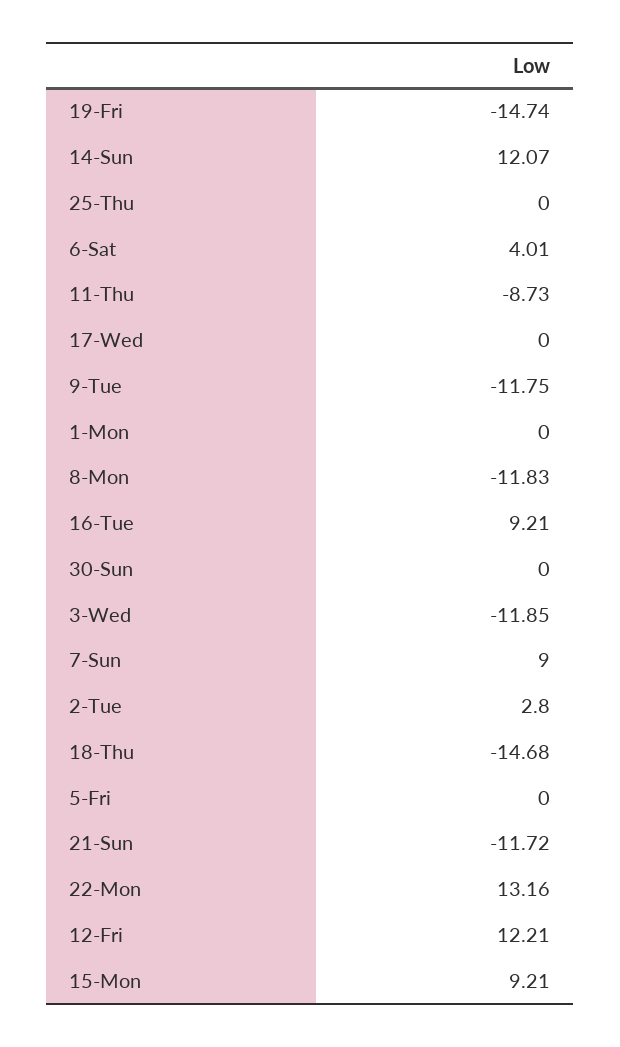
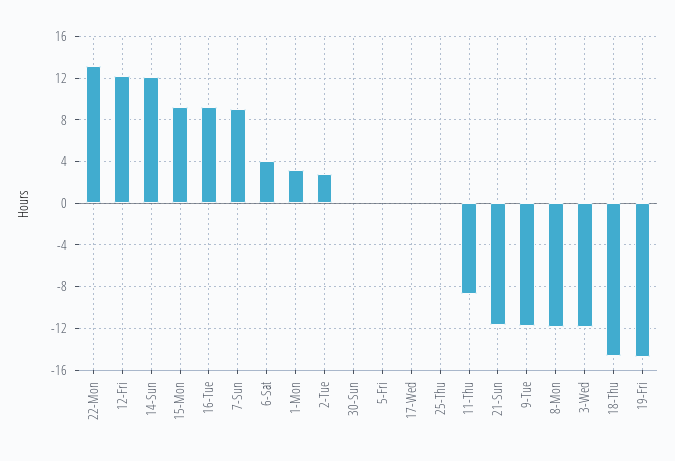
1-Mon: 0 -> 3

